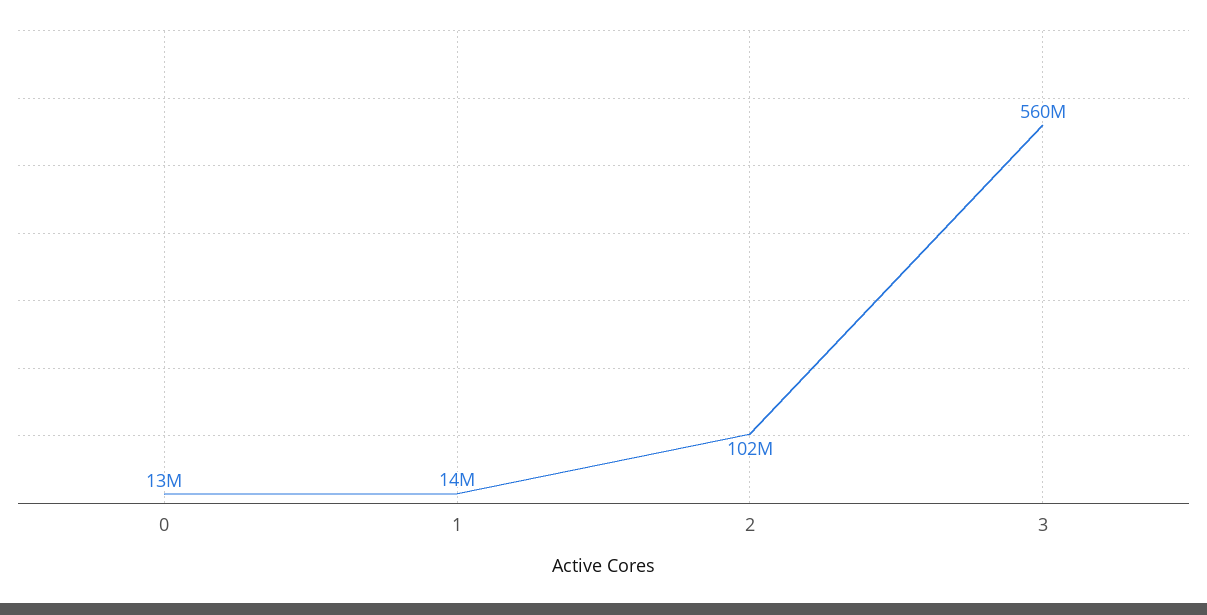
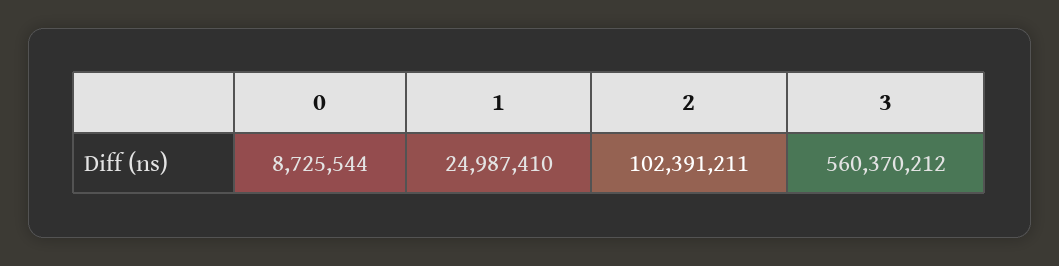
0: 13000000 -> 8725544
1: 14000000 -> 24987410

